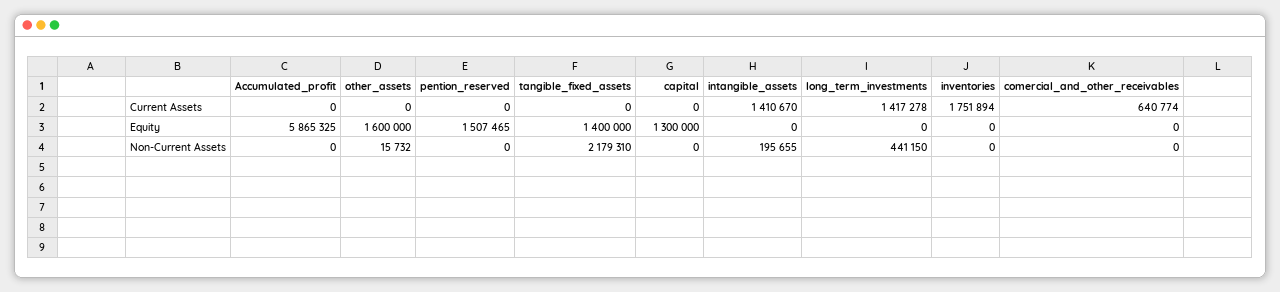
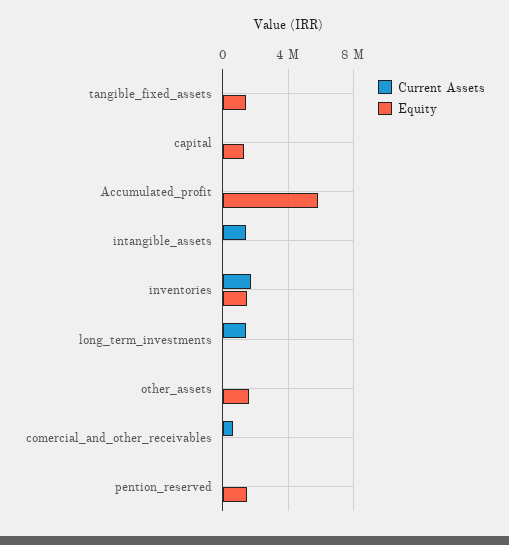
Equity, inventories: 0 -> 1500000
Non-Current Assets, Accumulated_profit: 0 -> none
Non-Current Assets, other_assets: 15732 -> none
Non-Current Assets, pention_reserved: 0 -> none
Non-Current Assets, tangible_fixed_assets: 2179310 -> none
Non-Current Assets, capital: 0 -> none
Non-Current Assets, intangible_assets: 195655 -> none
Non-Current Assets, long_term_investments: 441150 -> none
Non-Current Assets, inventories: 0 -> none
Non-Current Assets, comercial_and_other_receivables: 0 -> none

